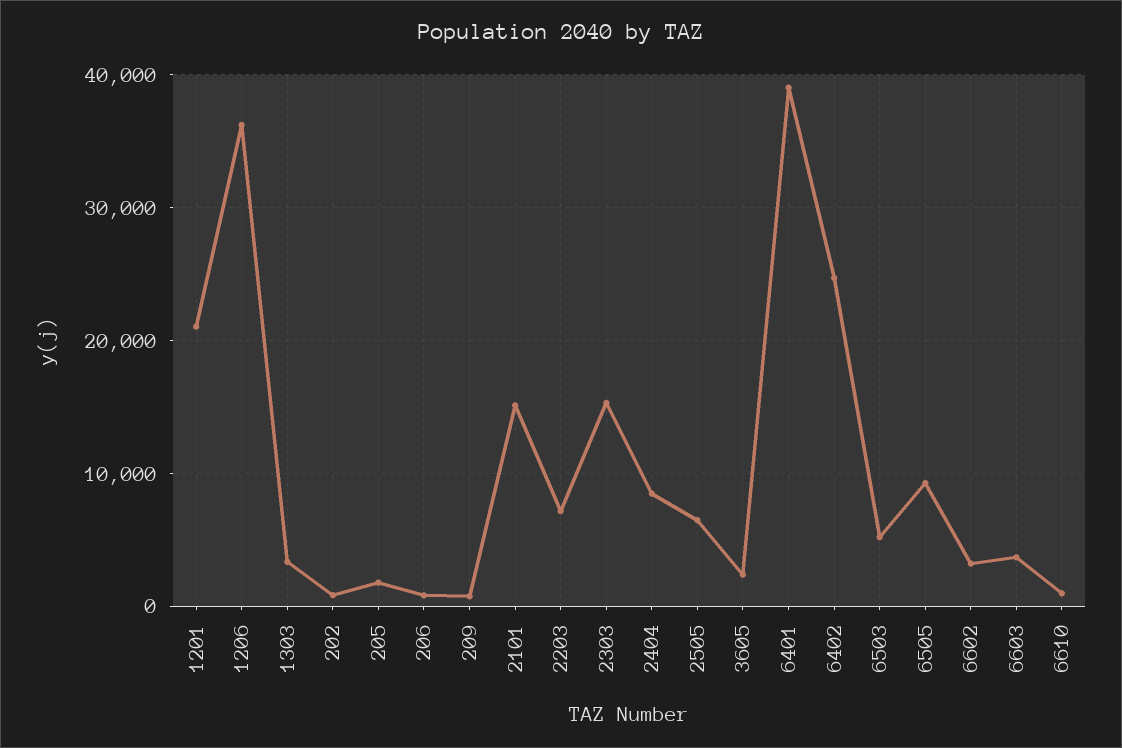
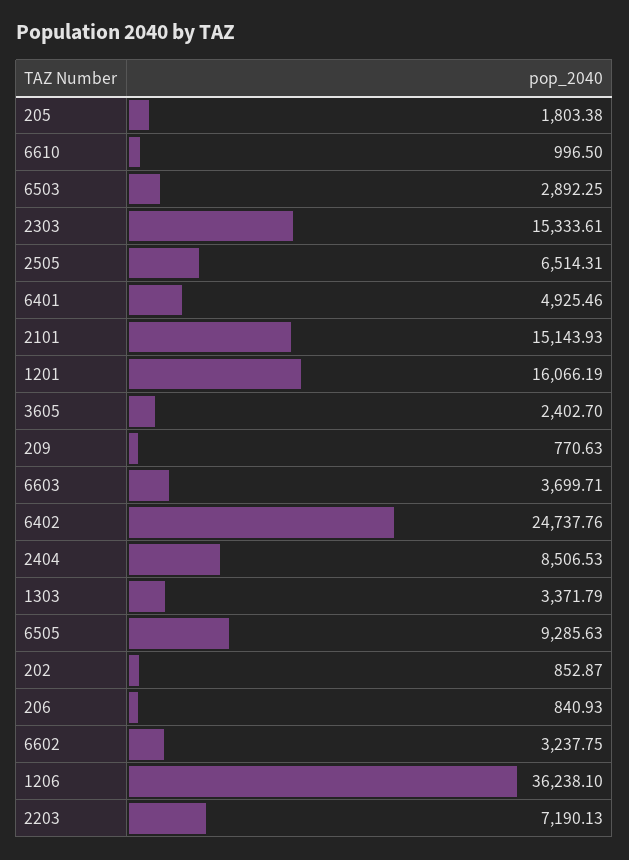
1201: 21000 -> 16066.19
6401: 39000 -> 4925.46
6503: 5000 -> 2892.25

